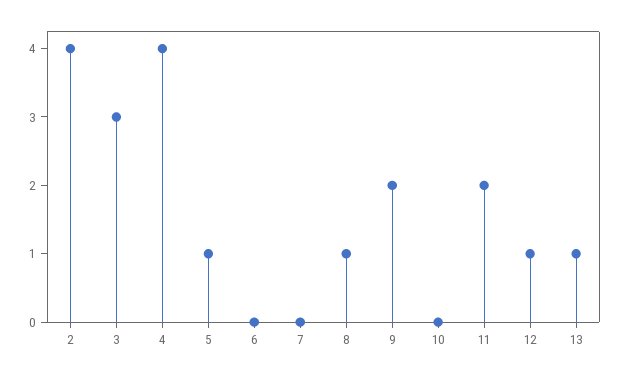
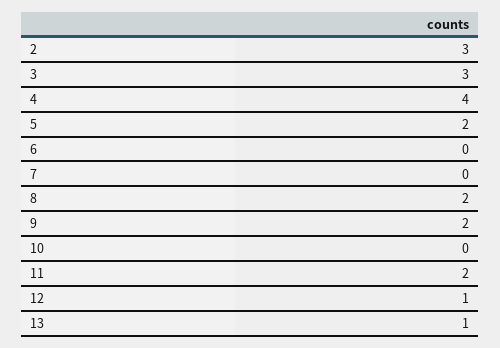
2: 4 -> 3
5: 1 -> 2
8: 1 -> 2

